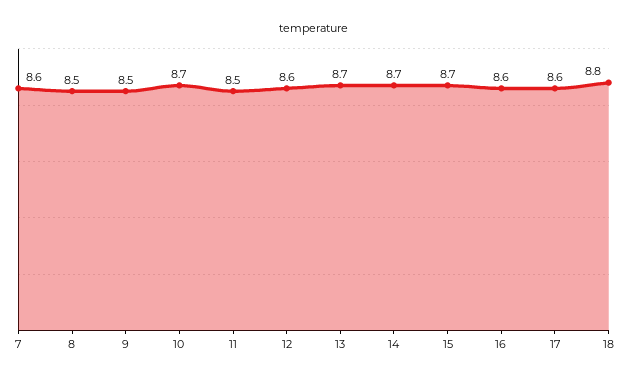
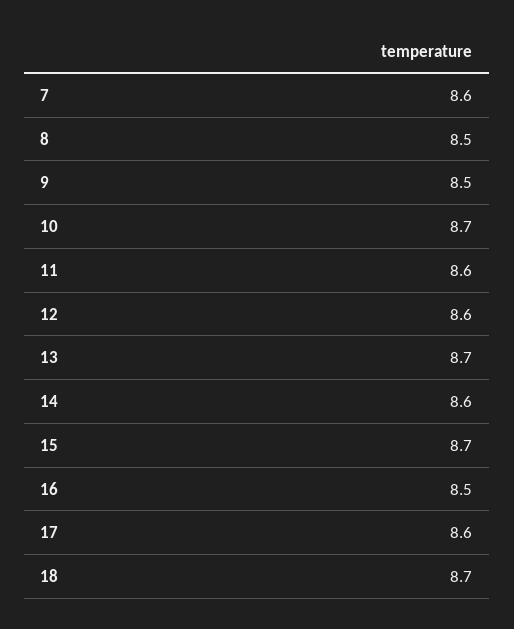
11: 8.5 -> 8.6
14: 8.7 -> 8.6
16: 8.6 -> 8.5
18: 8.8 -> 8.7

